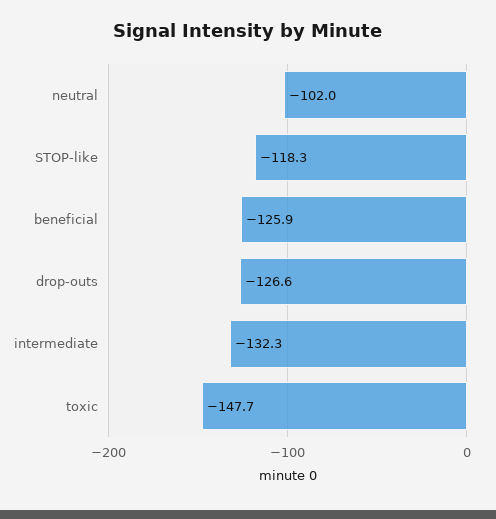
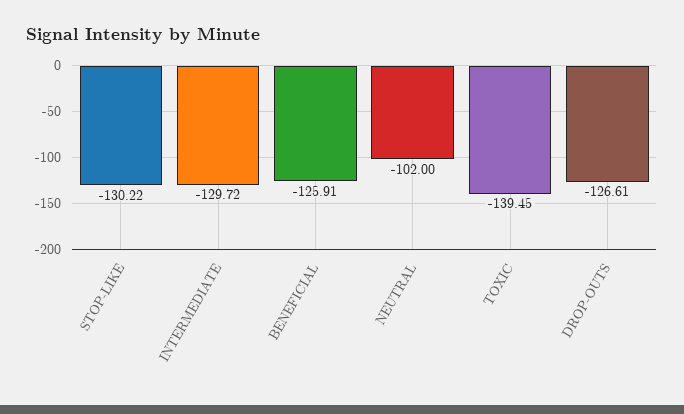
STOP-like: -118.3 -> -130.22
intermediate: -132.3 -> -129.72
toxic: -147.7 -> -139.45

